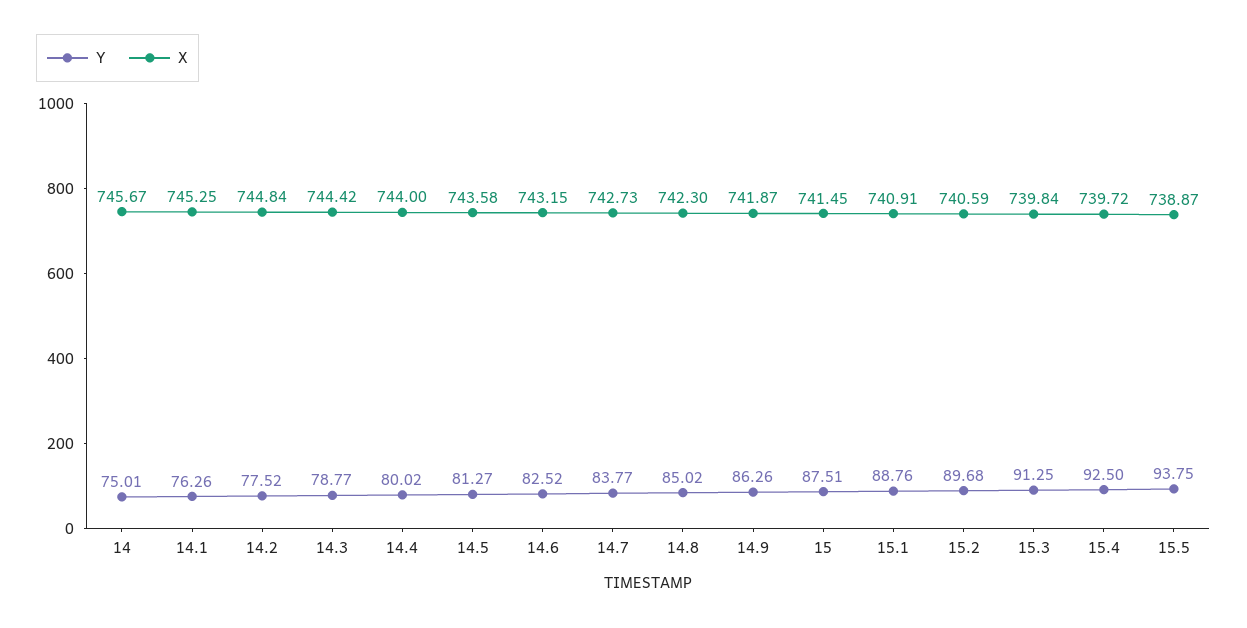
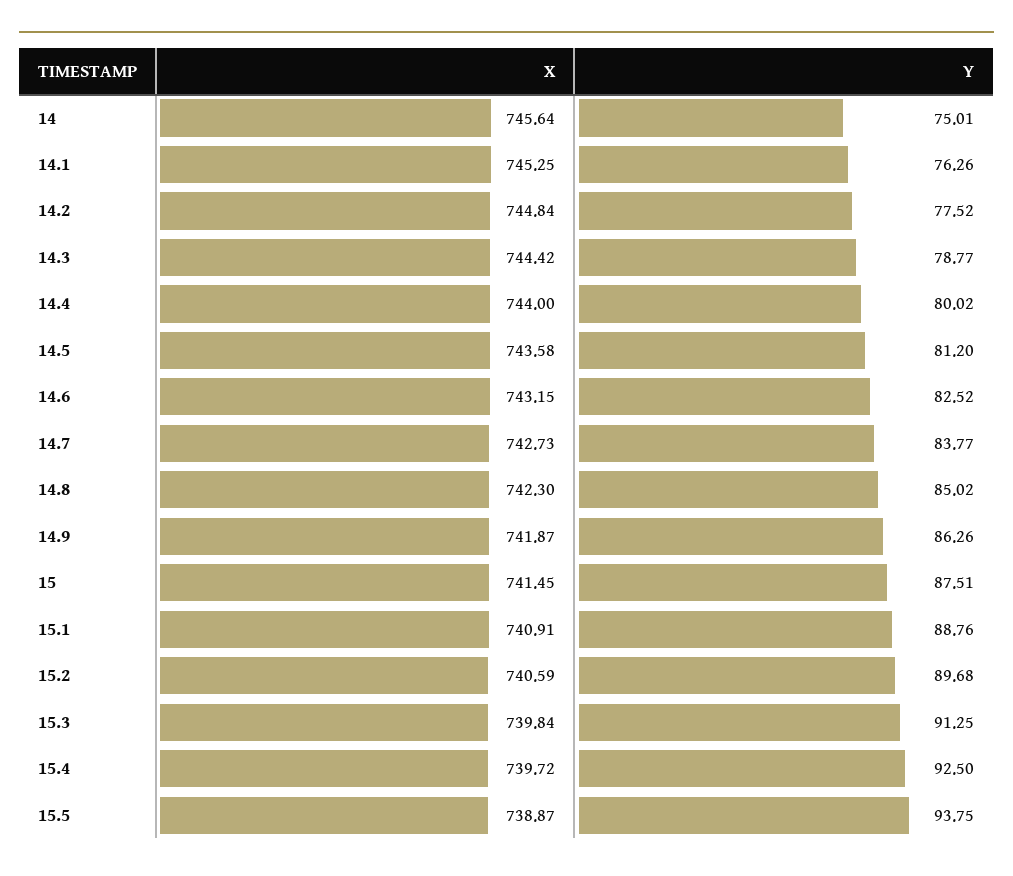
X, 14: 745.67 -> 745.64
Y, 14.5: 81.27 -> 81.2

